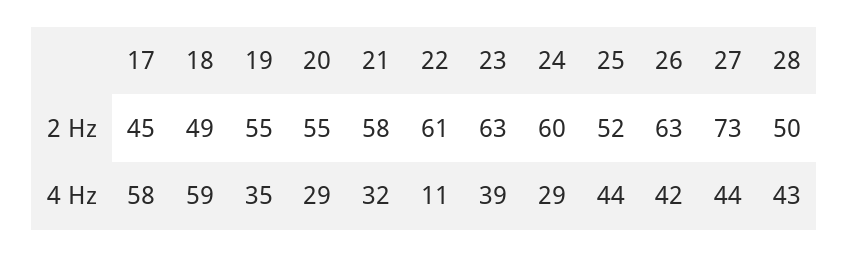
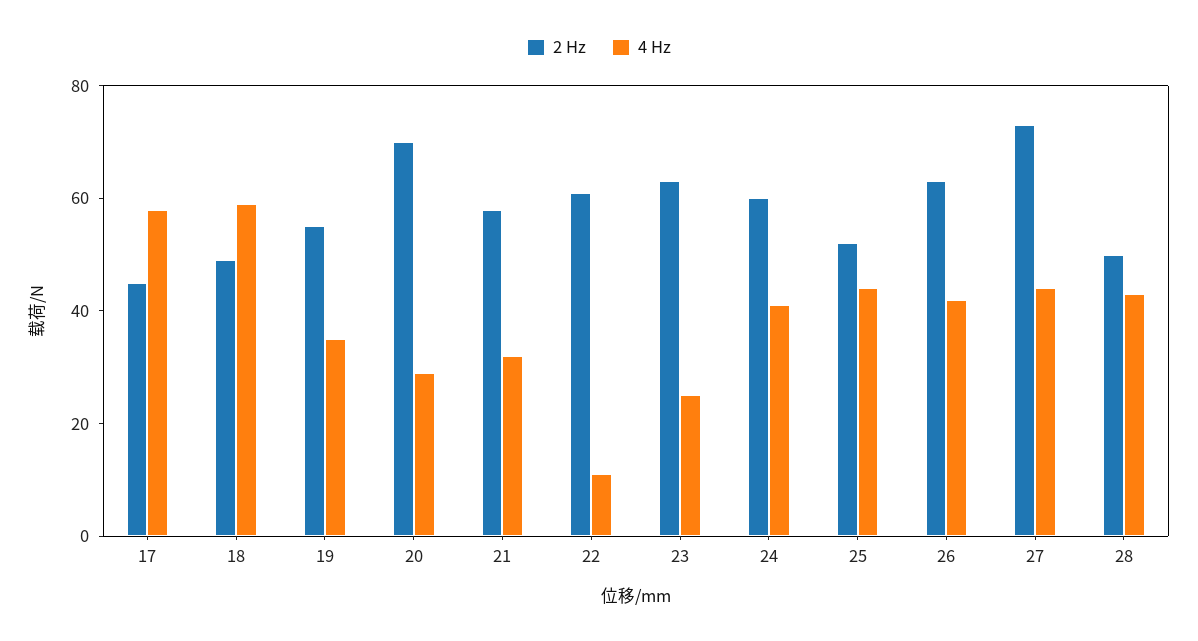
2 Hz, 20: 55 -> 70
4 Hz, 23: 39 -> 25
4 Hz, 24: 29 -> 40

